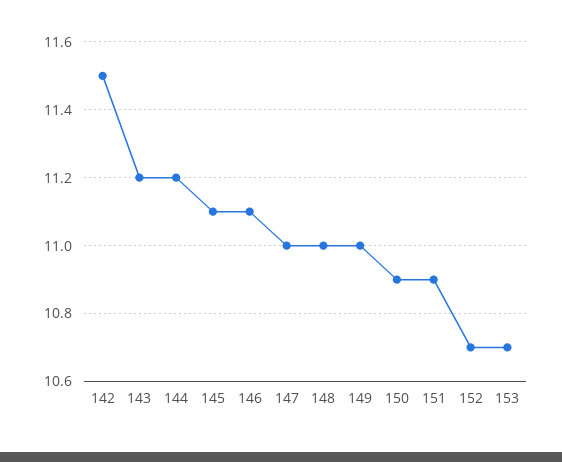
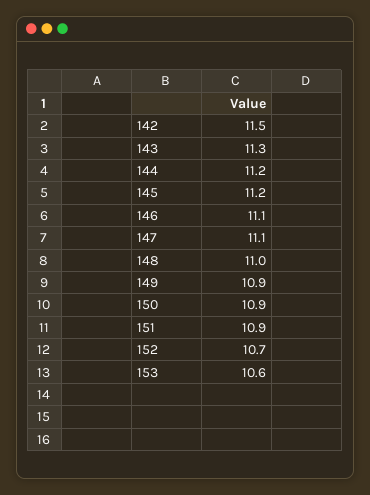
143: 11.2 -> 11.3
145: 11.1 -> 11.2
147: 11 -> 11.1
149: 11 -> 10.9
153: 10.7 -> 10.6

